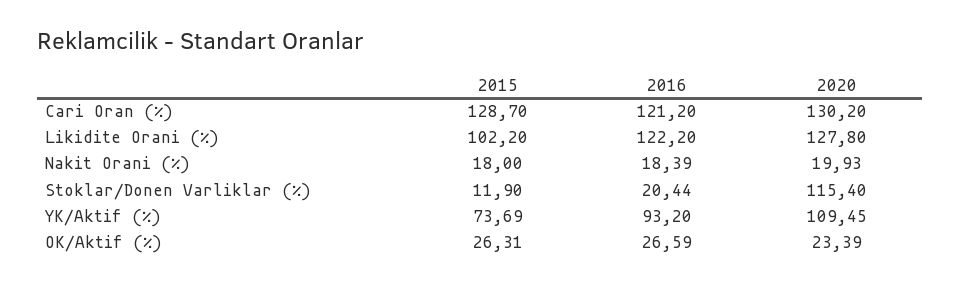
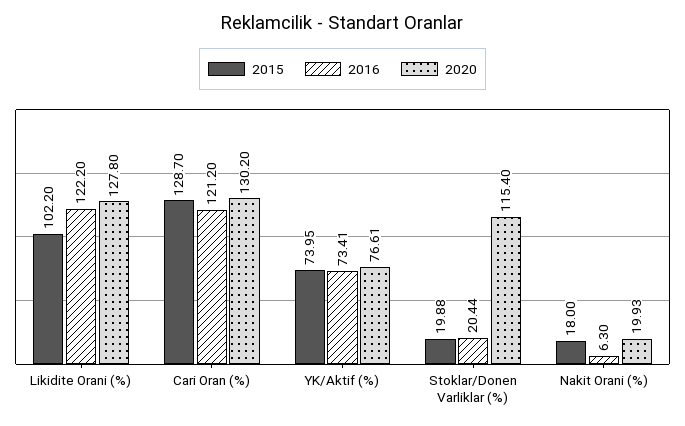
2016, Nakit Orani (%): 18.39 -> 6.3
2015, Stoklar/Donen Varliklar (%): 11.9 -> 19.88
2015, YK/Aktif (%): 73.69 -> 73.95
2016, YK/Aktif (%): 93.2 -> 73.41
2020, YK/Aktif (%): 109.45 -> 76.61
2015, OK/Aktif (%): 26.31 -> none
2016, OK/Aktif (%): 26.59 -> none
2020, OK/Aktif (%): 23.39 -> none

